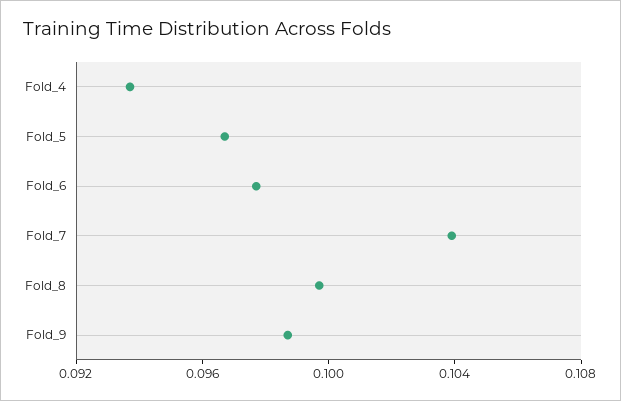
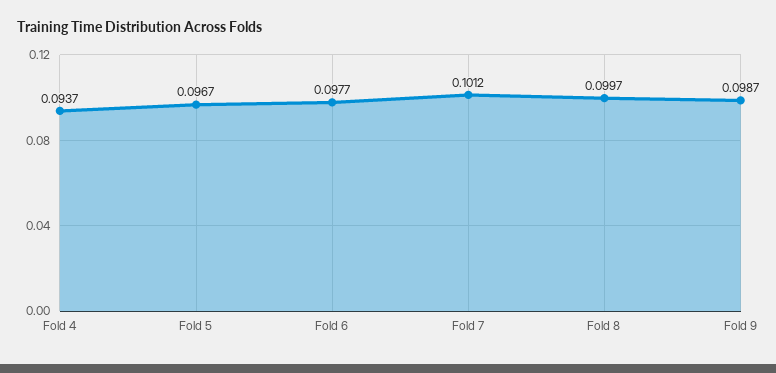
Fold_7: 0.104 -> 0.1012

